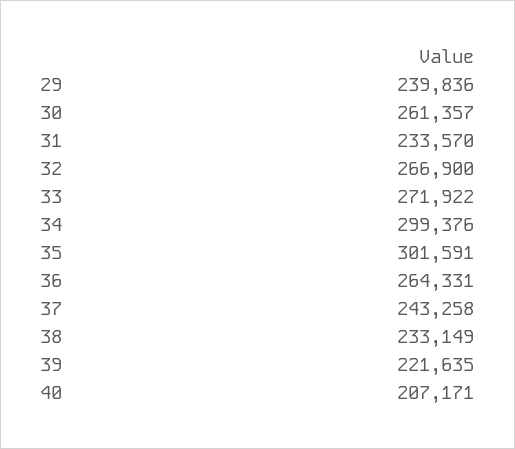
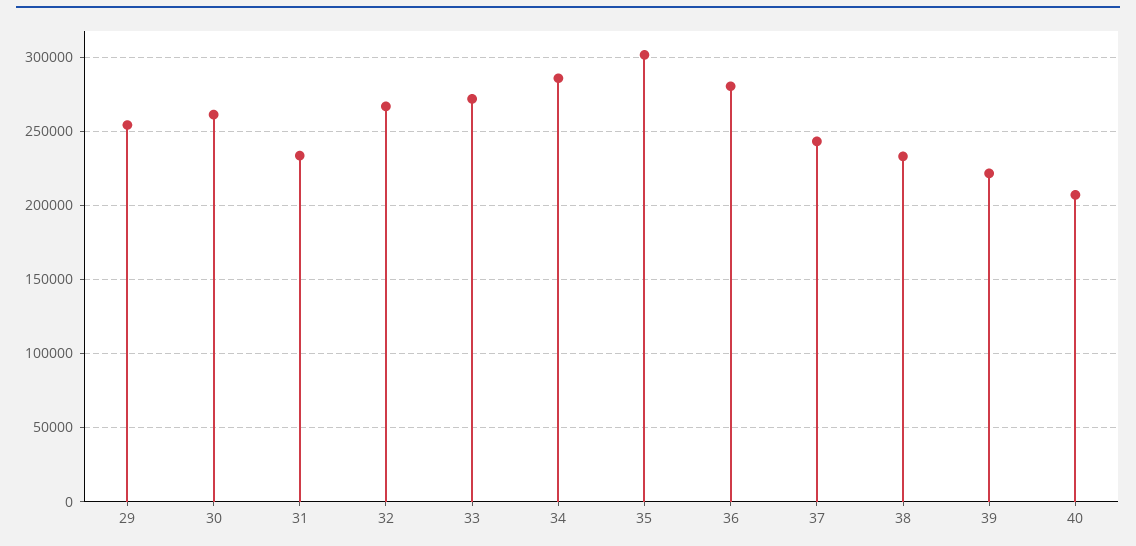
29: 239836 -> 255000
34: 299376 -> 285000
36: 264331 -> 280000

